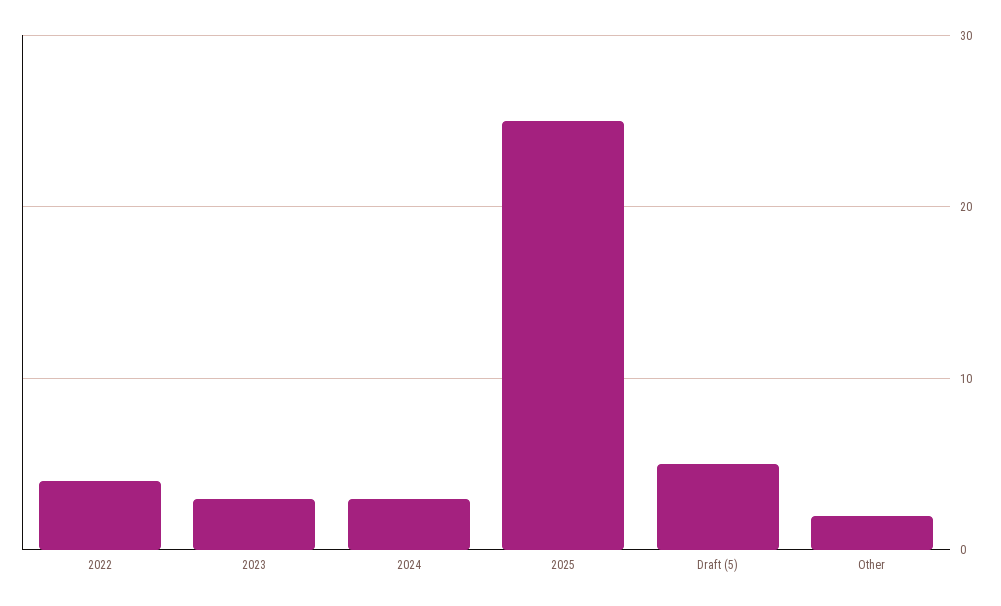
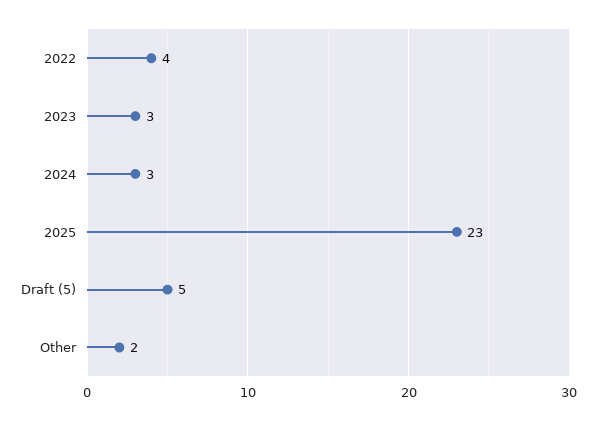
2025: 25 -> 23

